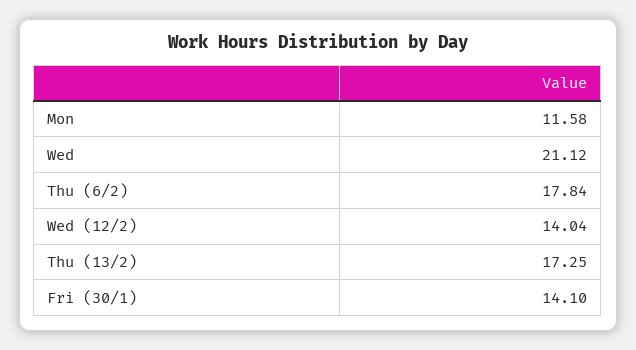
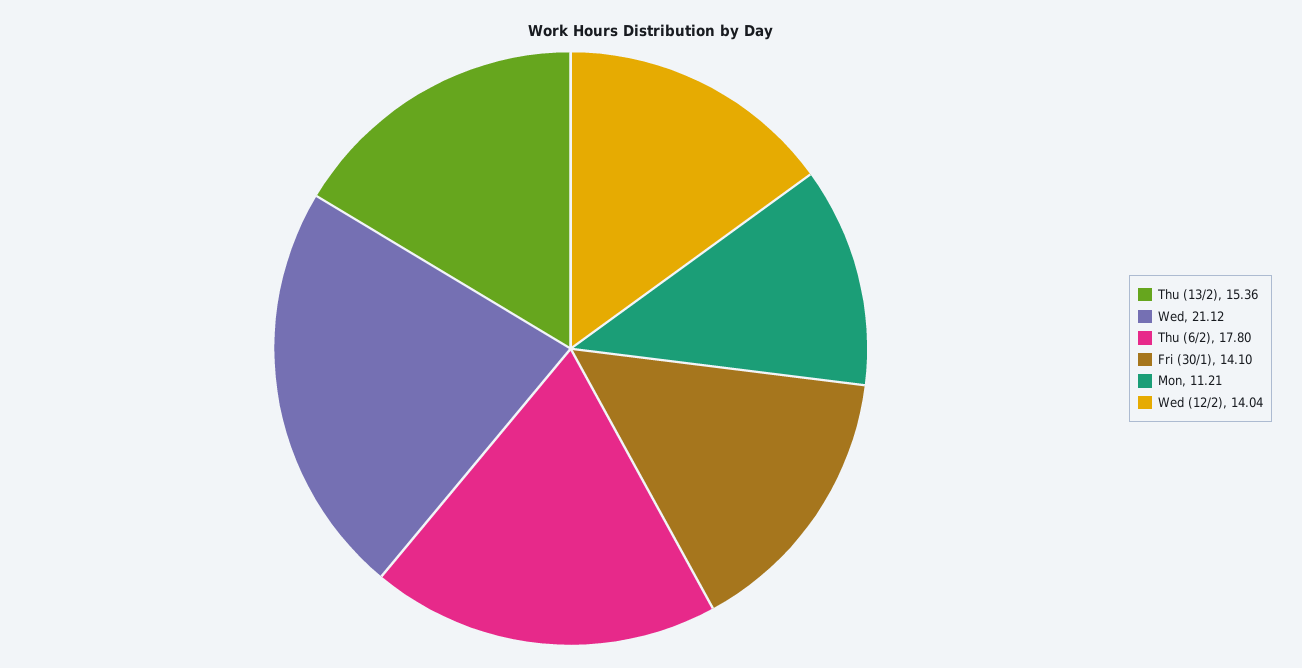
Mon: 11.58 -> 11.21
Thu (6/2): 17.84 -> 17.8
Thu (13/2): 17.25 -> 15.36

